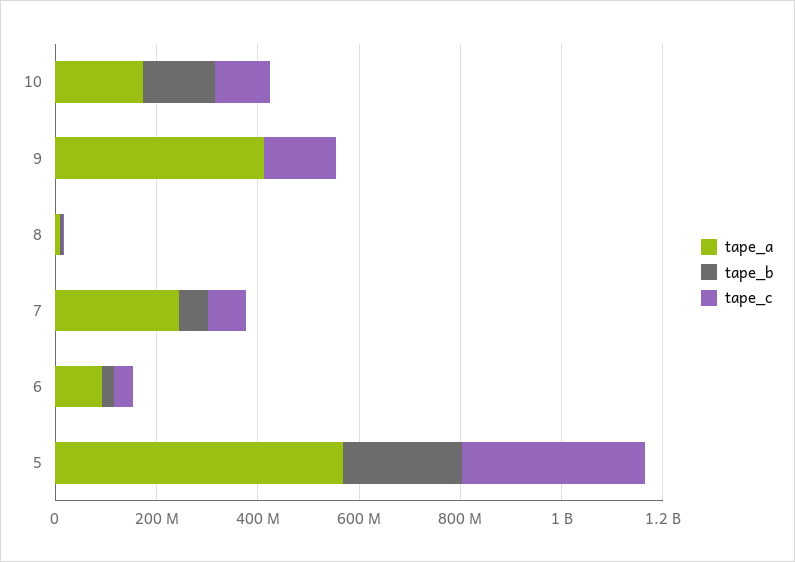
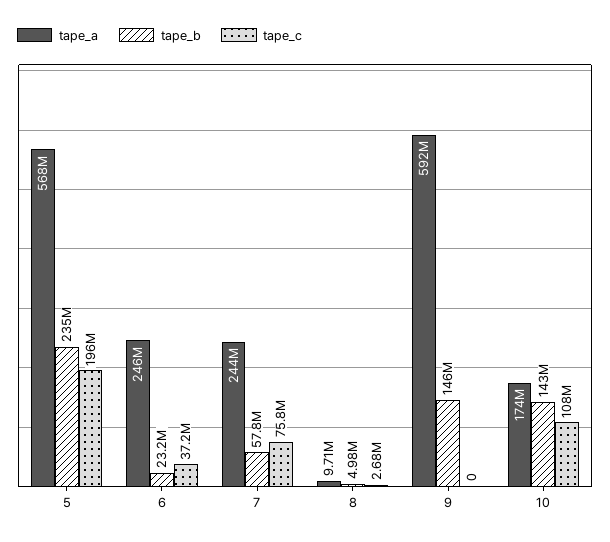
tape_a, 9: 400000000 -> 592000000
tape_b, 9: 0 -> 146000000
tape_c, 9: 150000000 -> 0
tape_a, 6: 100000000 -> 246000000
tape_c, 5: 350000000 -> 196000000

